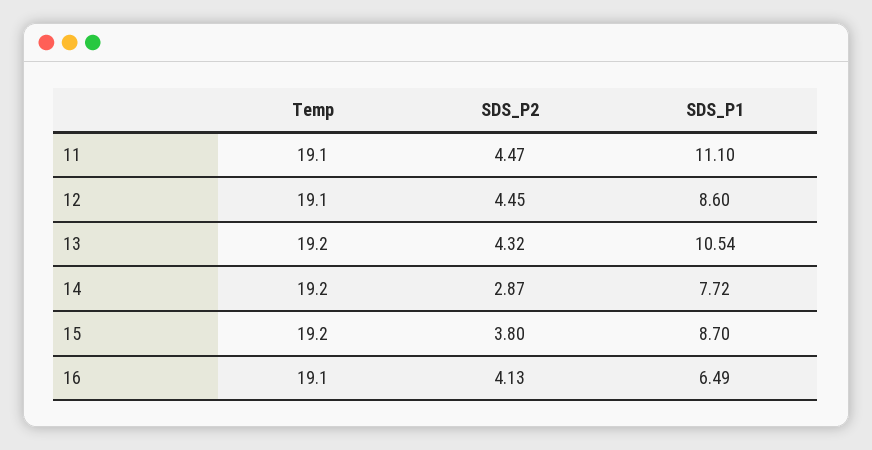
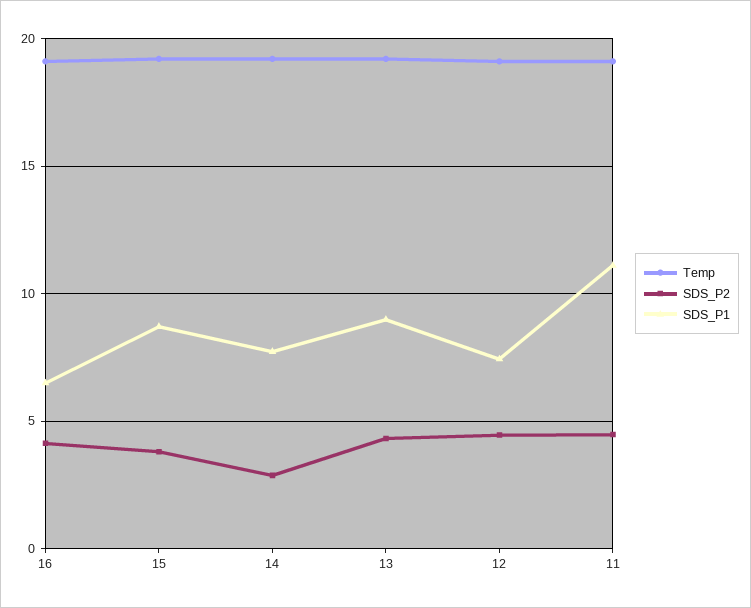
SDS_P1, 12: 8.6 -> 7.5
SDS_P1, 13: 10.54 -> 9

